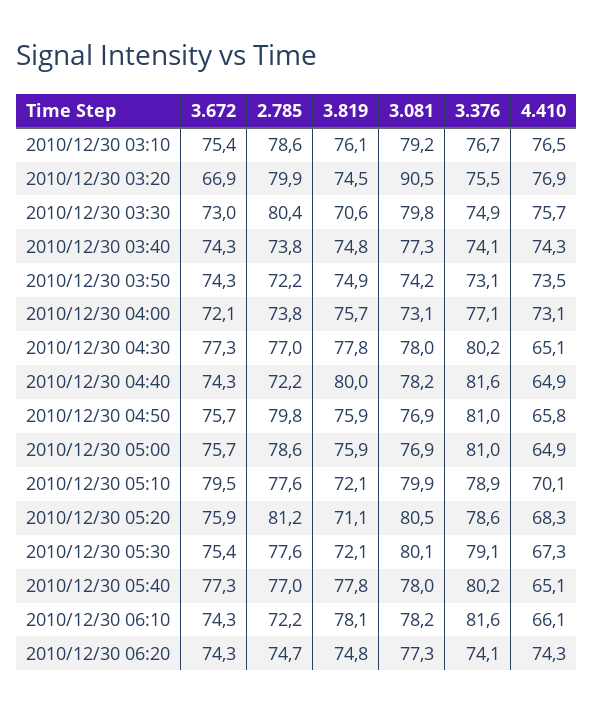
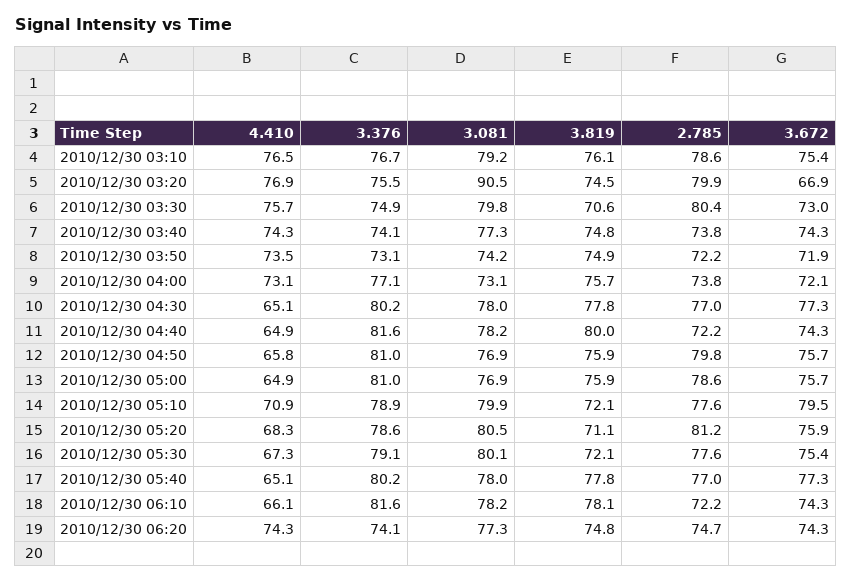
3.672, 2010/12/30 03:50: 74.3 -> 71.9
4.410, 2010/12/30 05:10: 70.1 -> 70.9

